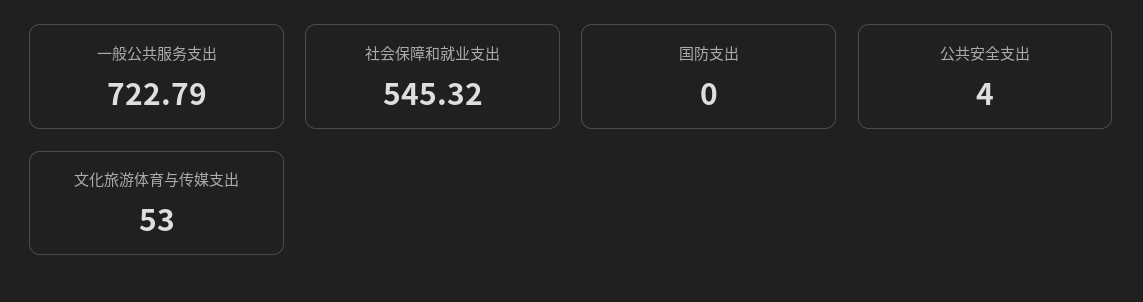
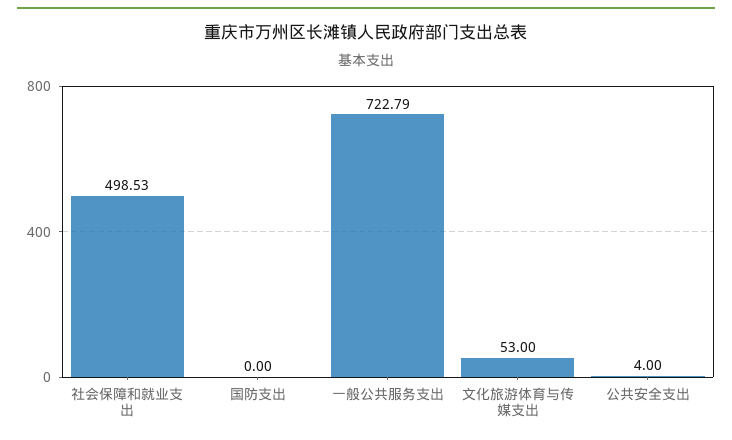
社会保障和就业支出: 545.32 -> 498.53

